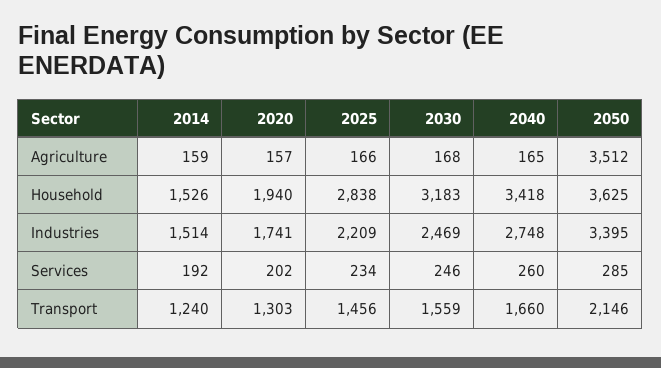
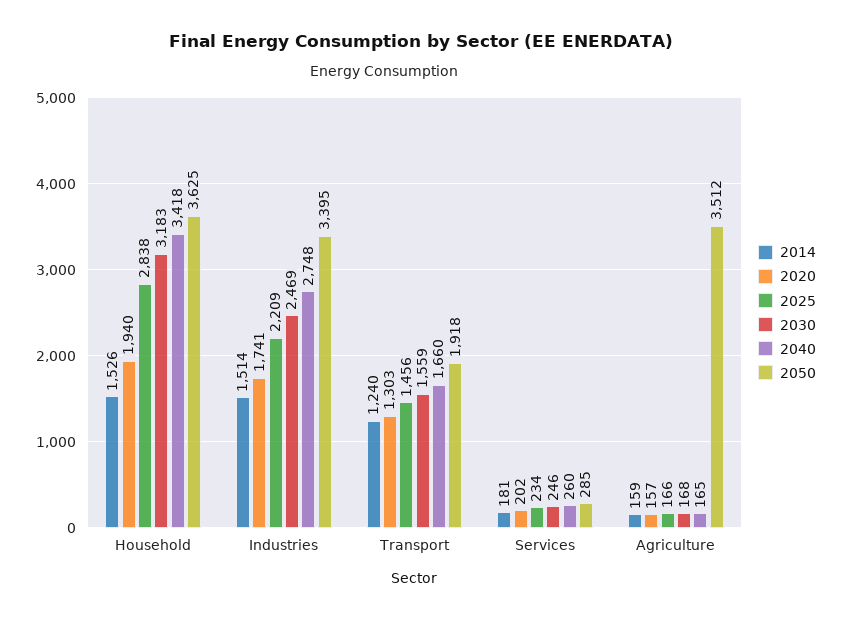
2014, Services: 192 -> 181
2050, Transport: 2146 -> 1918

